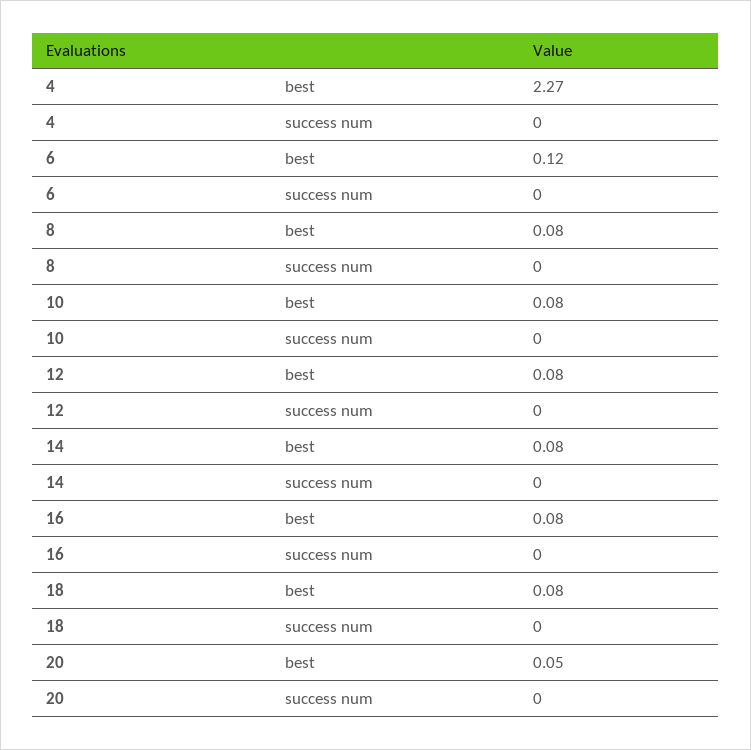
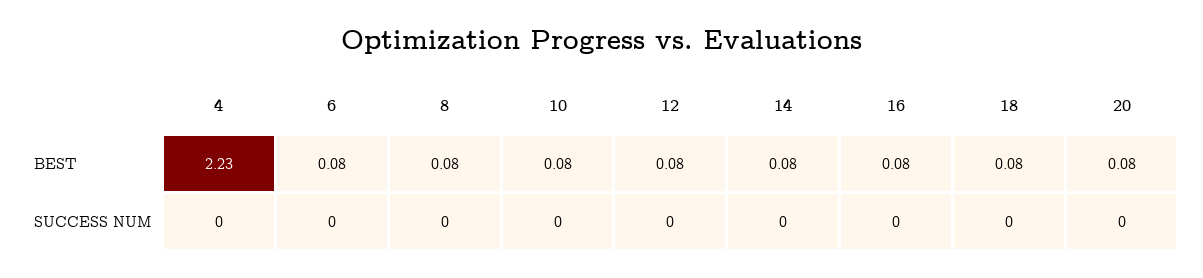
4, best: 2.27 -> 2.23
6, best: 0.12 -> 0.08
20, best: 0.05 -> 0.08

